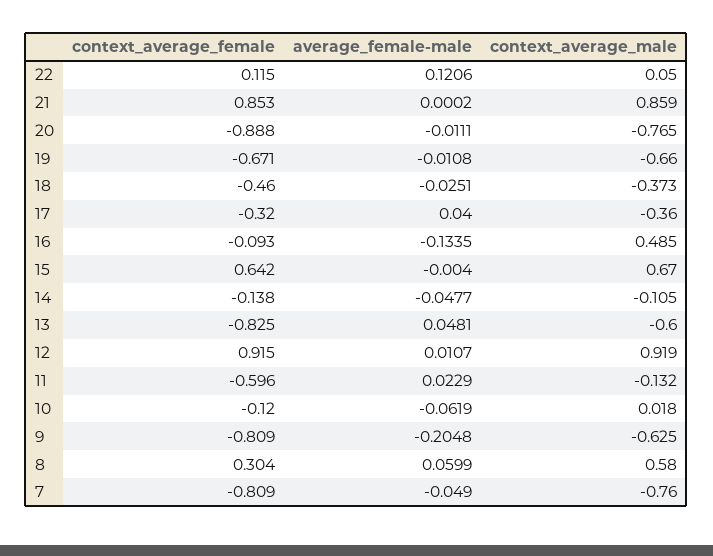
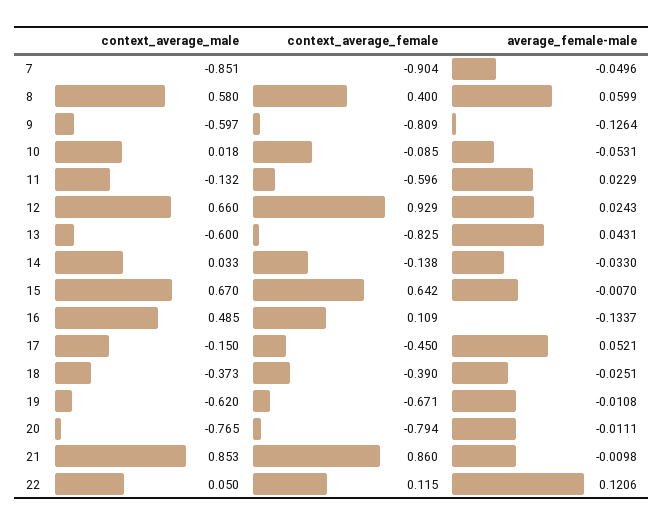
context_average_female, 21: 0.853 -> 0.86
average_female-male, 21: 0.0002 -> -0.0098
context_average_male, 21: 0.859 -> 0.853
context_average_female, 20: -0.888 -> -0.794
context_average_male, 19: -0.66 -> -0.62
context_average_female, 18: -0.46 -> -0.39
context_average_female, 17: -0.32 -> -0.45
average_female-male, 17: 0.04 -> 0.0521
context_average_male, 17: -0.36 -> -0.15
context_average_female, 16: -0.093 -> 0.109
average_female-male, 16: -0.1335 -> -0.1337
average_female-male, 15: -0.004 -> -0.007
average_female-male, 14: -0.0477 -> -0.033
context_average_male, 14: -0.105 -> 0.033
average_female-male, 13: 0.0481 -> 0.0431
context_average_female, 12: 0.915 -> 0.929
average_female-male, 12: 0.0107 -> 0.0243
context_average_male, 12: 0.919 -> 0.66
context_average_female, 10: -0.12 -> -0.085
average_female-male, 10: -0.0619 -> -0.0531
average_female-male, 9: -0.2048 -> -0.1264
context_average_male, 9: -0.625 -> -0.597
context_average_female, 8: 0.304 -> 0.4
context_average_female, 7: -0.809 -> -0.904
average_female-male, 7: -0.049 -> -0.0496
context_average_male, 7: -0.76 -> -0.851

